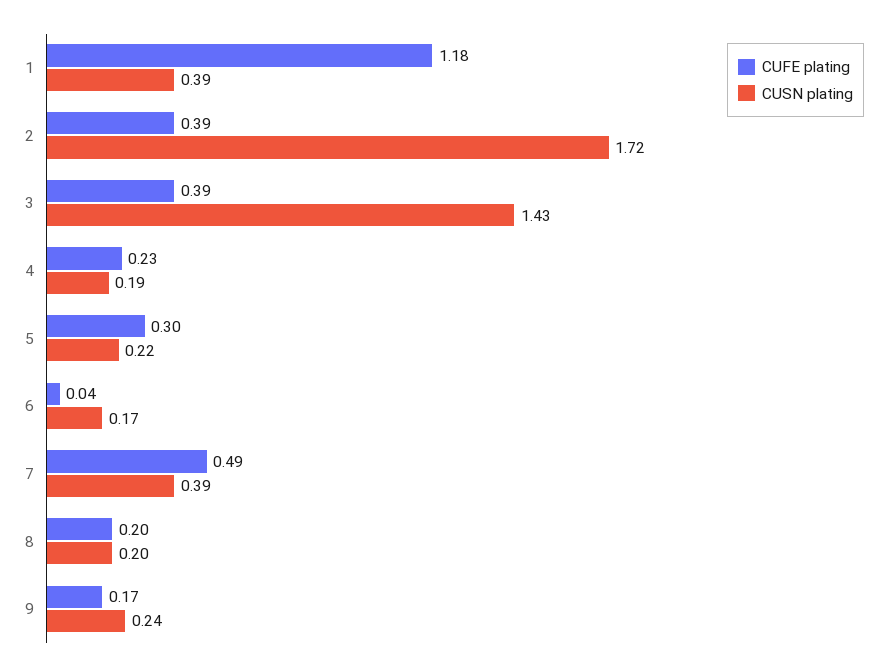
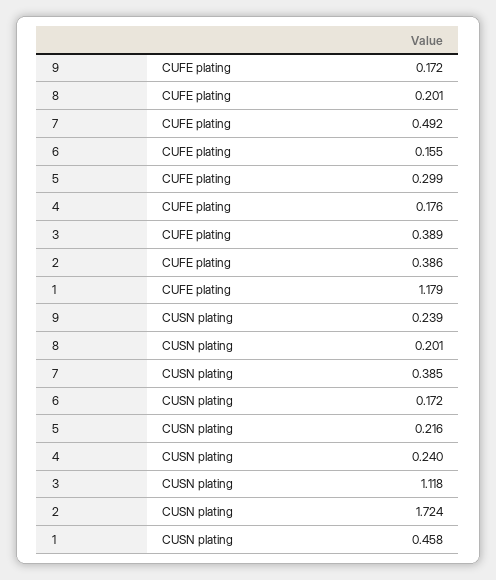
CUSN plating, 1: 0.39 -> 0.458
CUSN plating, 3: 1.43 -> 1.118
CUFE plating, 4: 0.23 -> 0.176
CUSN plating, 4: 0.19 -> 0.24
CUFE plating, 6: 0.04 -> 0.155

